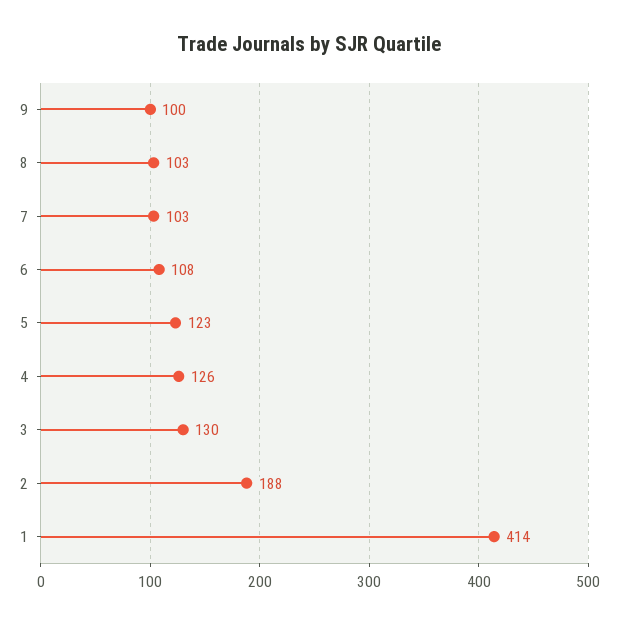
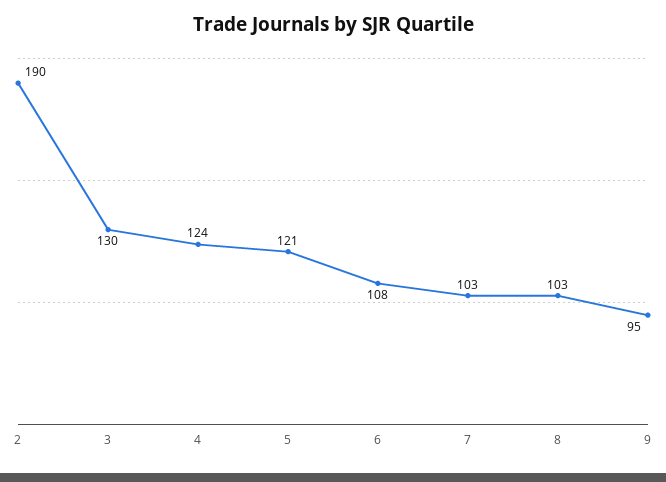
9: 100 -> 95
5: 123 -> 121
4: 126 -> 124
2: 188 -> 190
1: 414 -> none

